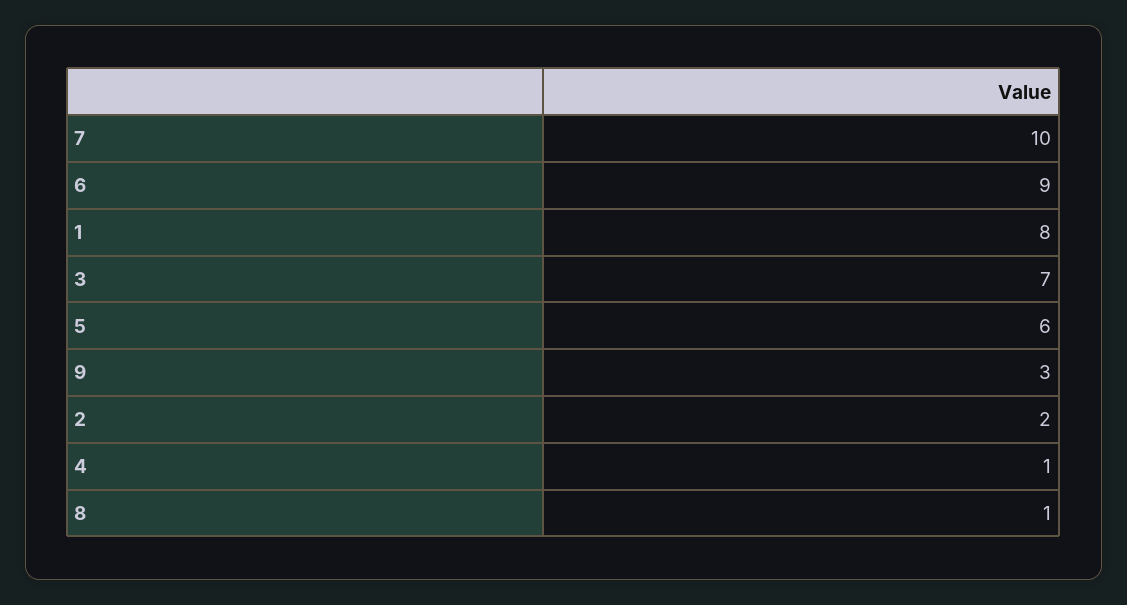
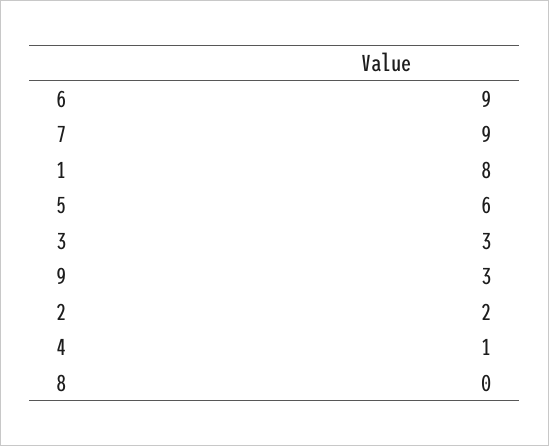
7: 10 -> 9
3: 7 -> 3
8: 1 -> 0

